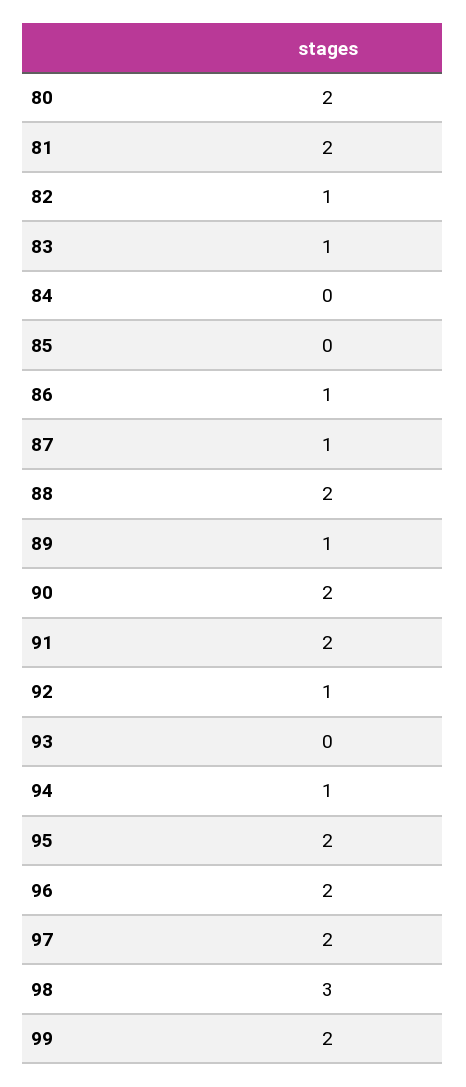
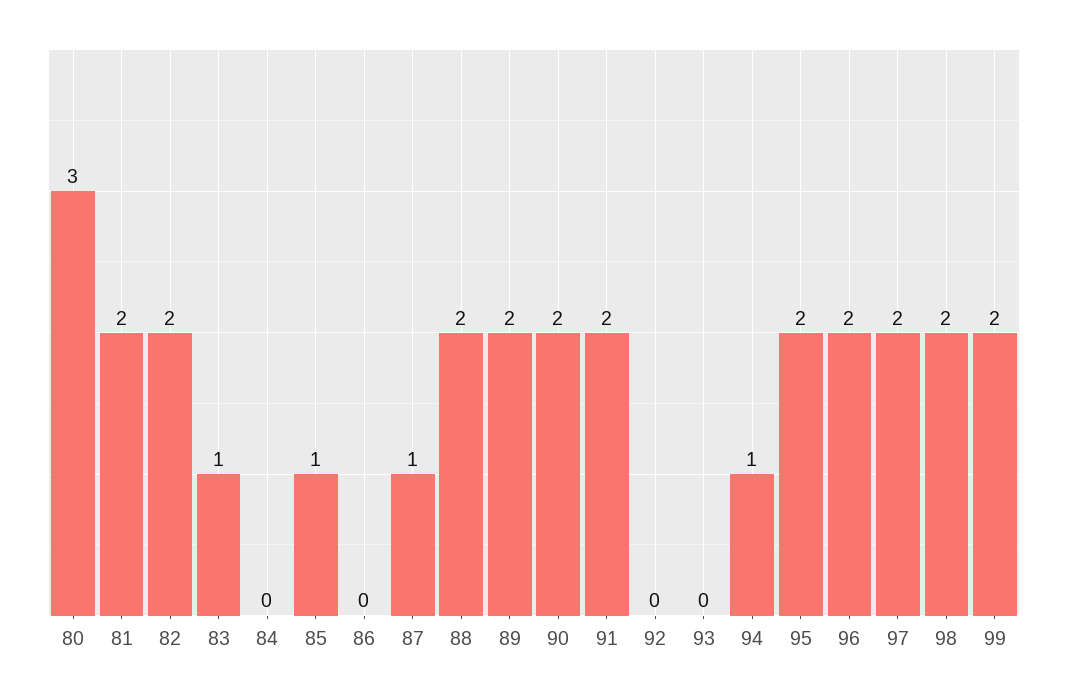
80: 2 -> 3
82: 1 -> 2
85: 0 -> 1
86: 1 -> 0
89: 1 -> 2
92: 1 -> 0
98: 3 -> 2

